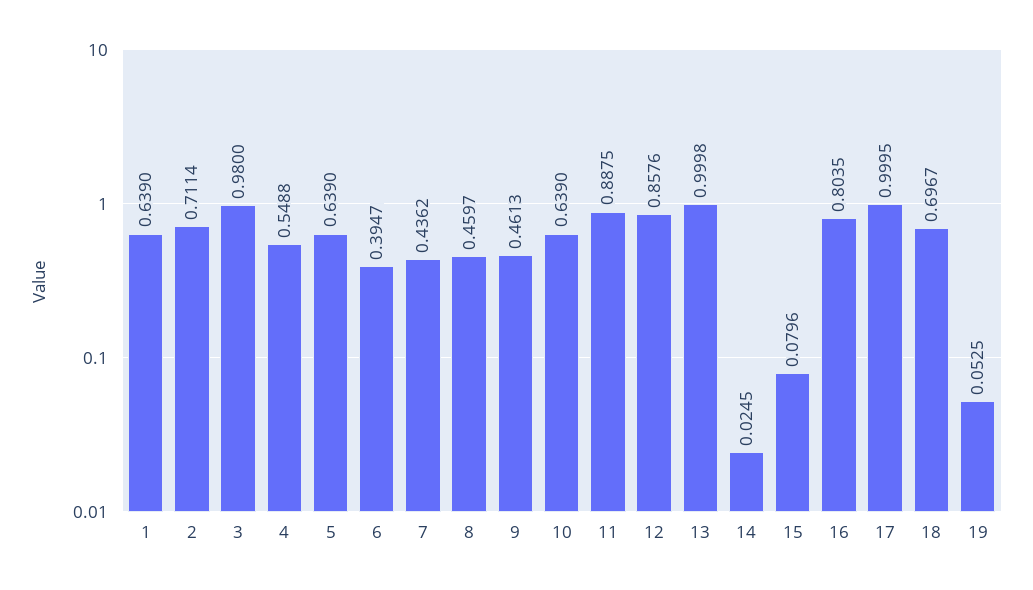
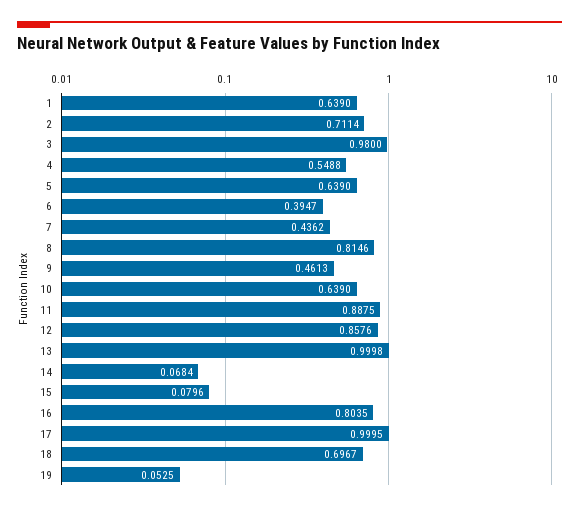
8: 0.4597 -> 0.8146
14: 0.0245 -> 0.0684

